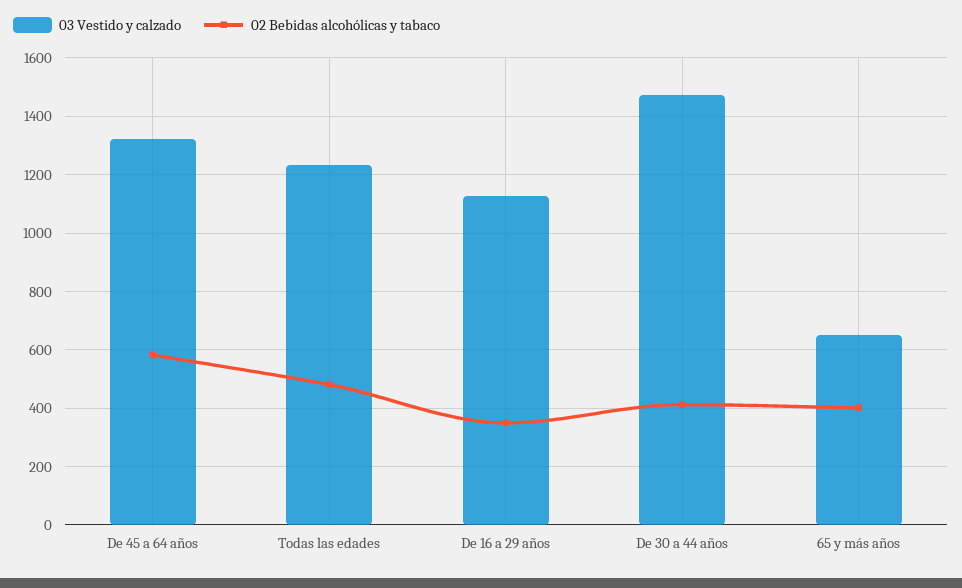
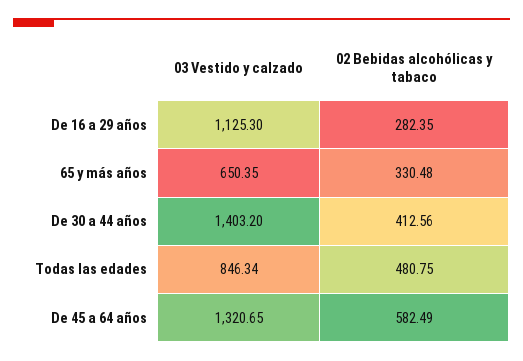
03 Vestido y calzado, Todas las edades: 1225 -> 846.34
02 Bebidas alcohólicas y tabaco, De 16 a 29 años: 350 -> 282.35
03 Vestido y calzado, De 30 a 44 años: 1475 -> 1403.2
02 Bebidas alcohólicas y tabaco, 65 y más años: 400 -> 330.48

